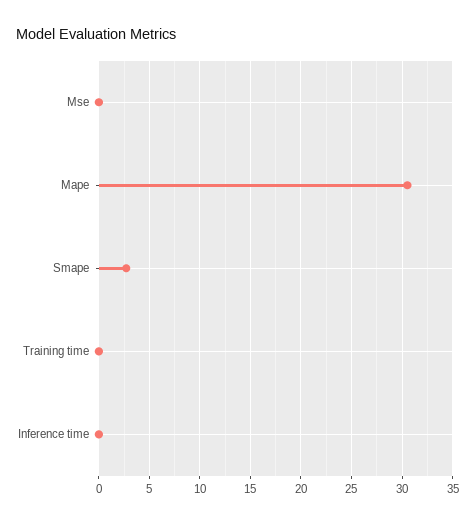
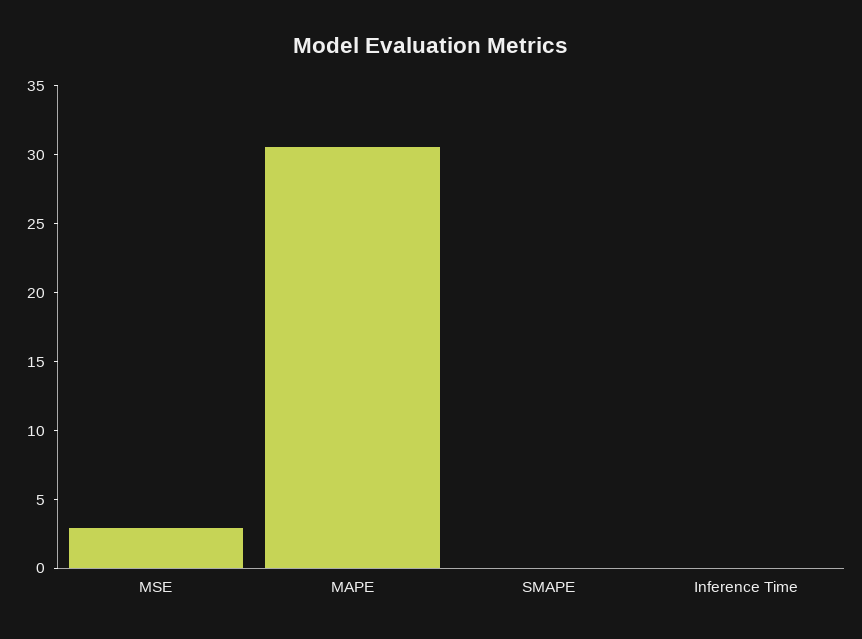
Mse: 0 -> 3
Smape: 3 -> 0
Training time: 0 -> none

